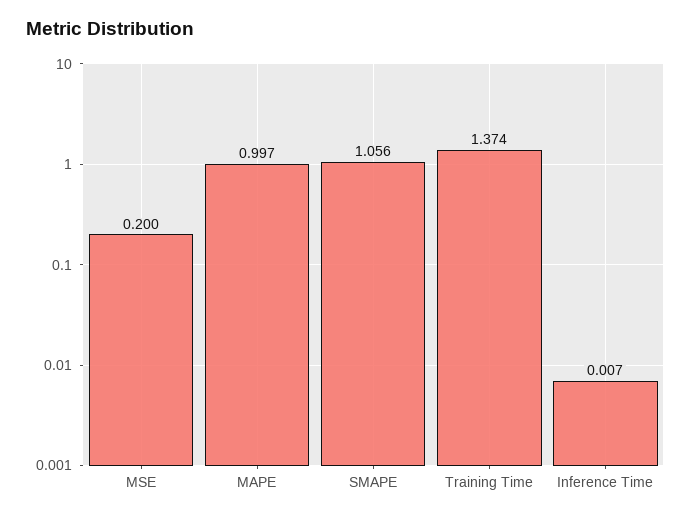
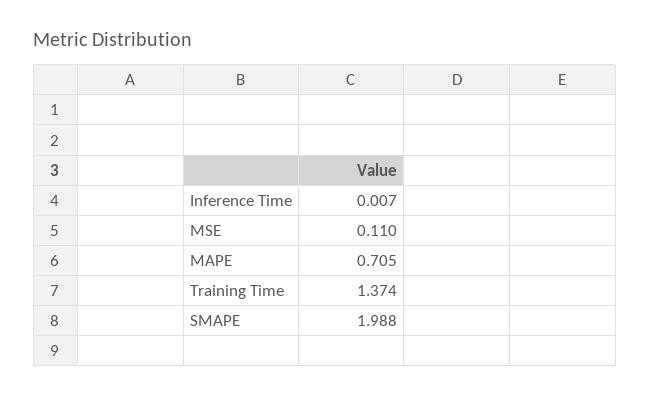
MSE: 0.2 -> 0.11
MAPE: 0.997 -> 0.705
SMAPE: 1.056 -> 1.988

